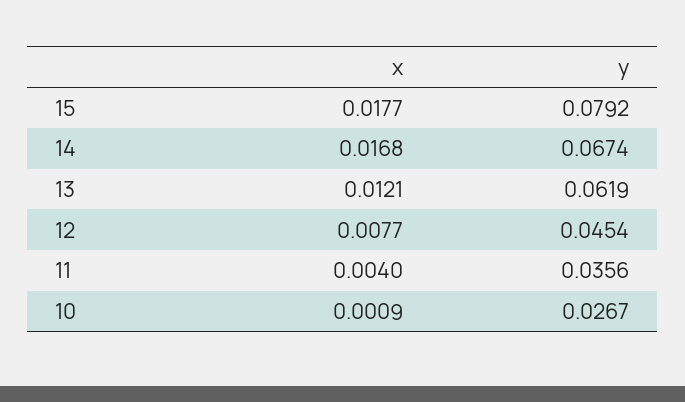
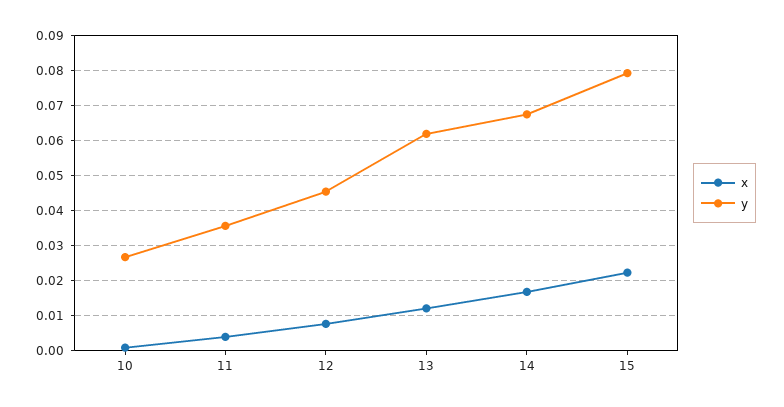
x, 15: 0.0177 -> 0.022

